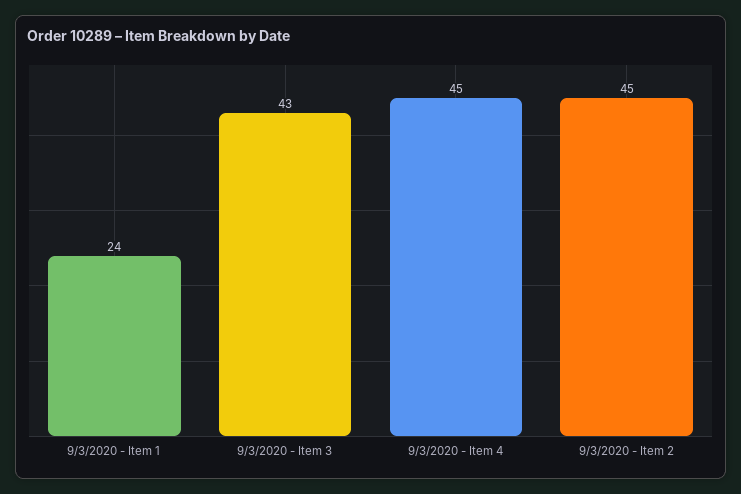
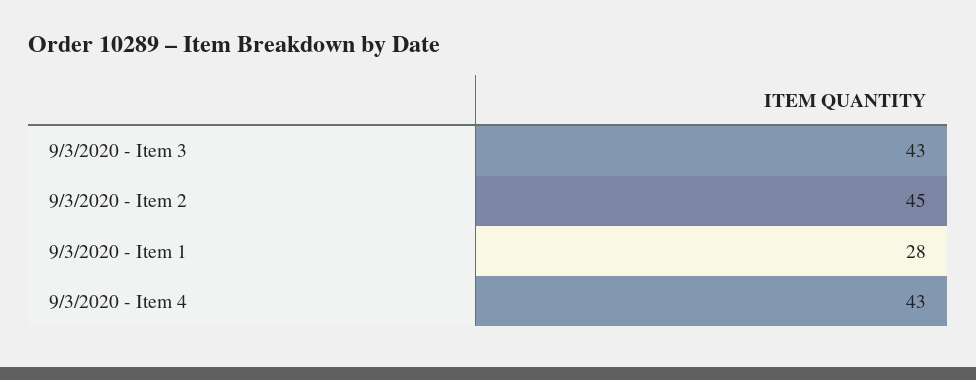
9/3/2020 - Item 1: 24 -> 28
9/3/2020 - Item 4: 45 -> 43

